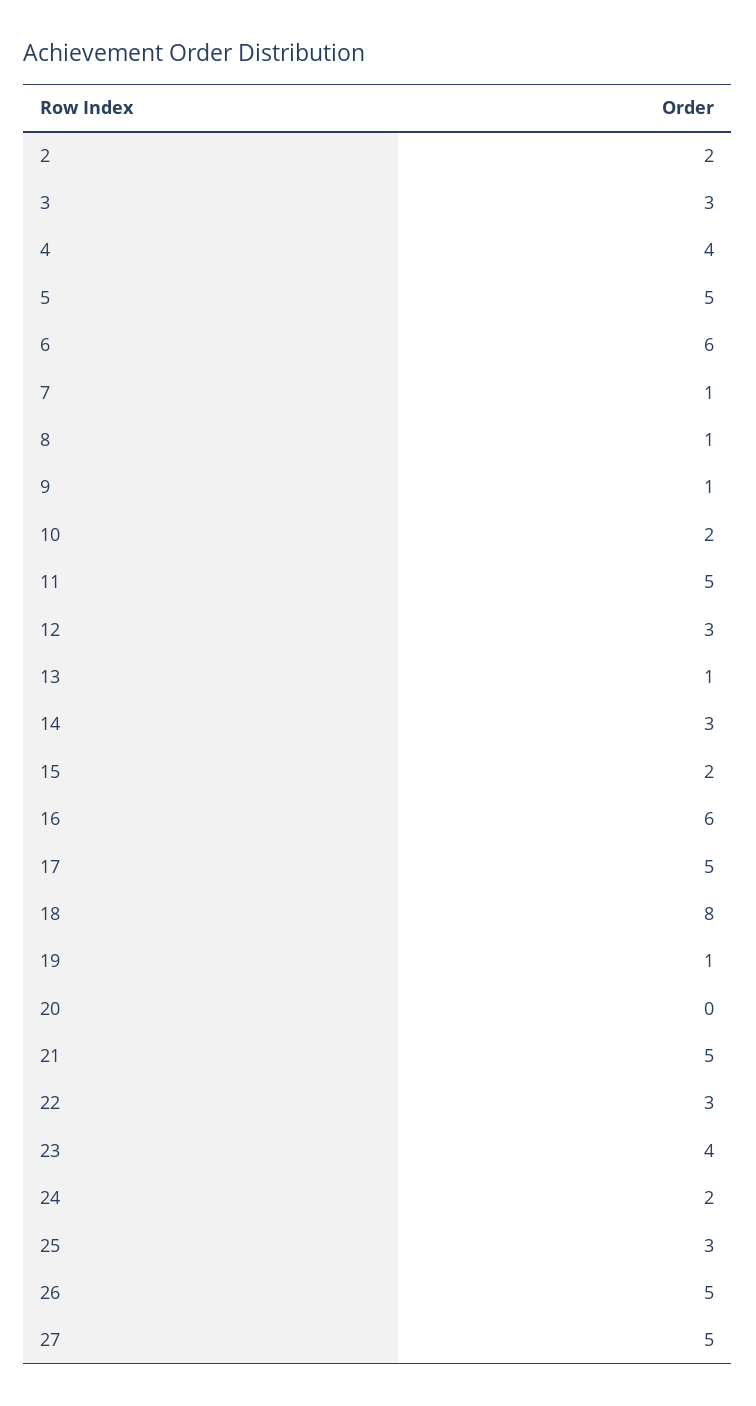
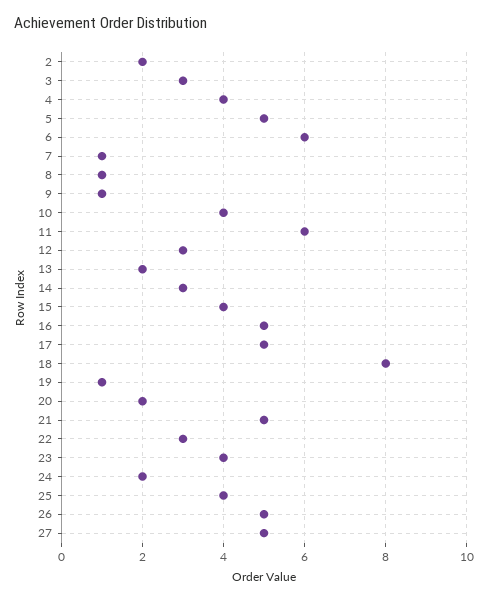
10: 2 -> 4
11: 5 -> 6
13: 1 -> 2
15: 2 -> 4
16: 6 -> 5
20: 0 -> 2
25: 3 -> 4

